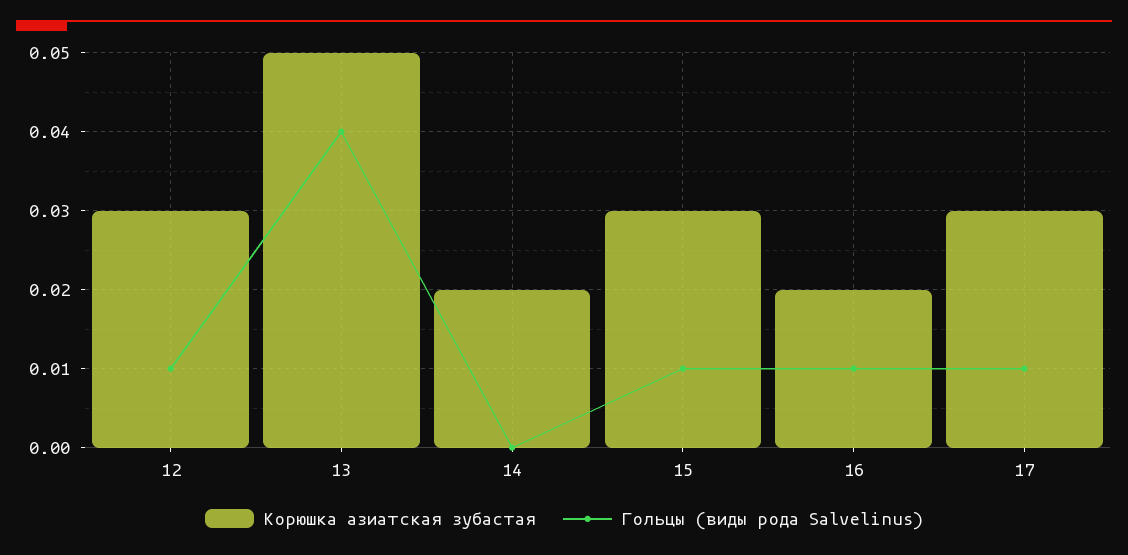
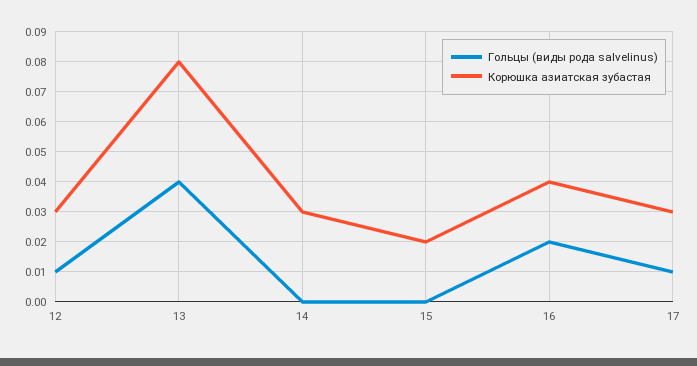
Корюшка азиатская зубастая, 13: 0.05 -> 0.08
Корюшка азиатская зубастая, 14: 0.02 -> 0.03
Корюшка азиатская зубастая, 15: 0.03 -> 0.02
Гольцы (виды рода Salvelinus), 15: 0.01 -> 0
Корюшка азиатская зубастая, 16: 0.02 -> 0.04
Гольцы (виды рода Salvelinus), 16: 0.01 -> 0.02

